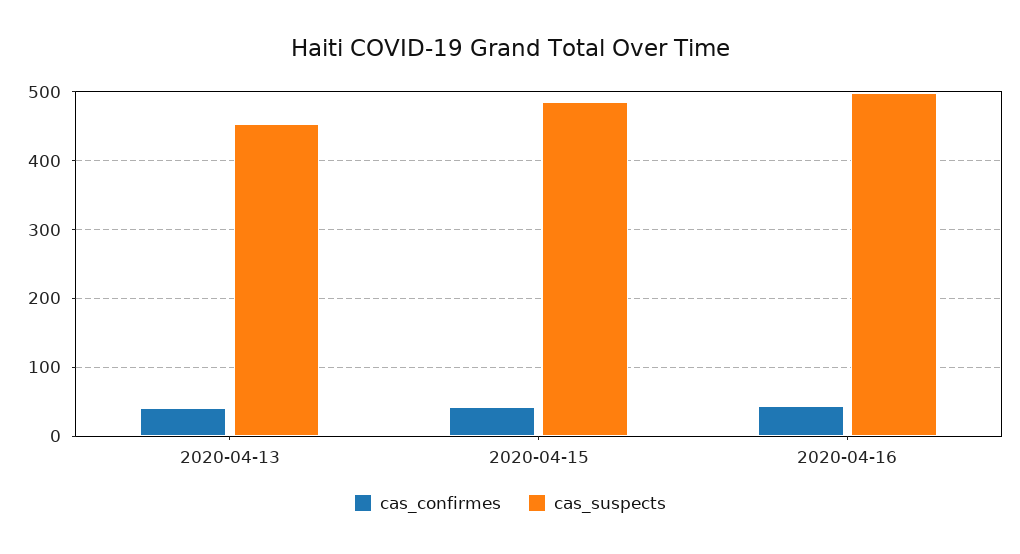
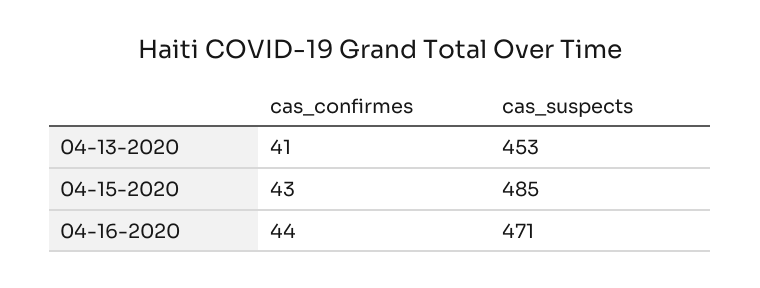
cas_suspects, 2020-04-16: 500 -> 471

